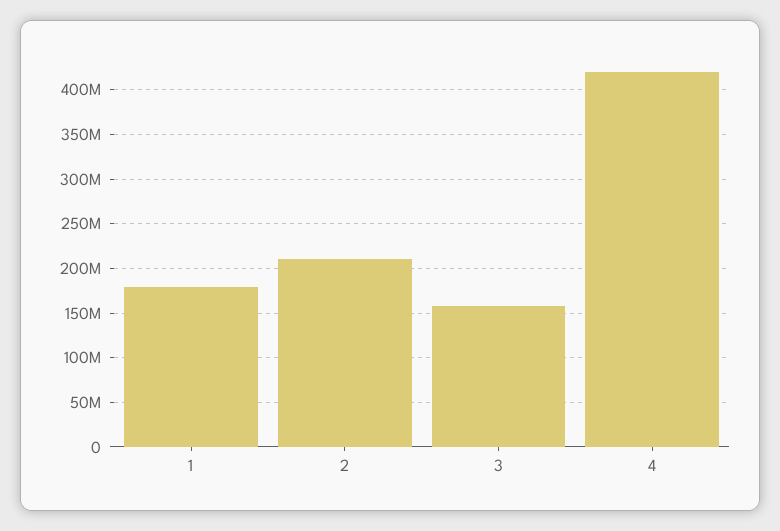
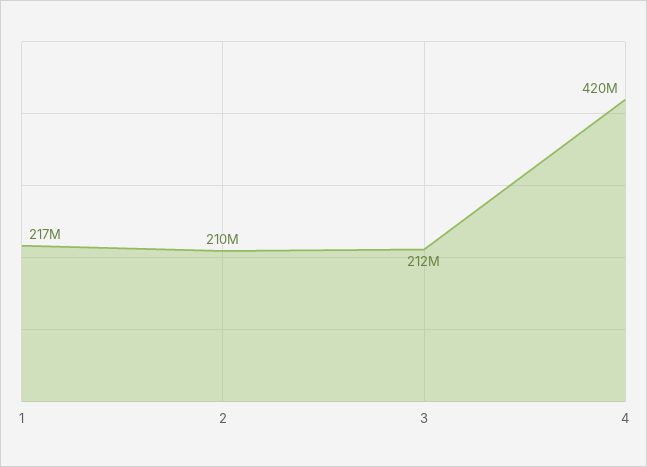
1: 180000000 -> 217000000
3: 160000000 -> 212000000

